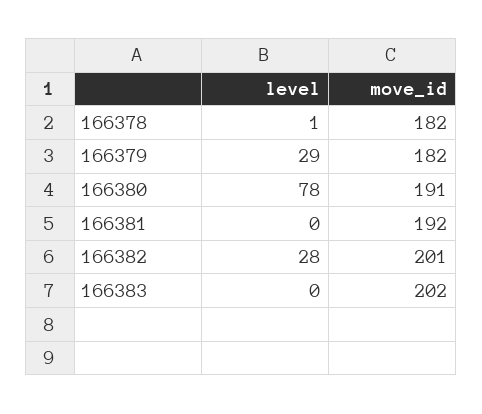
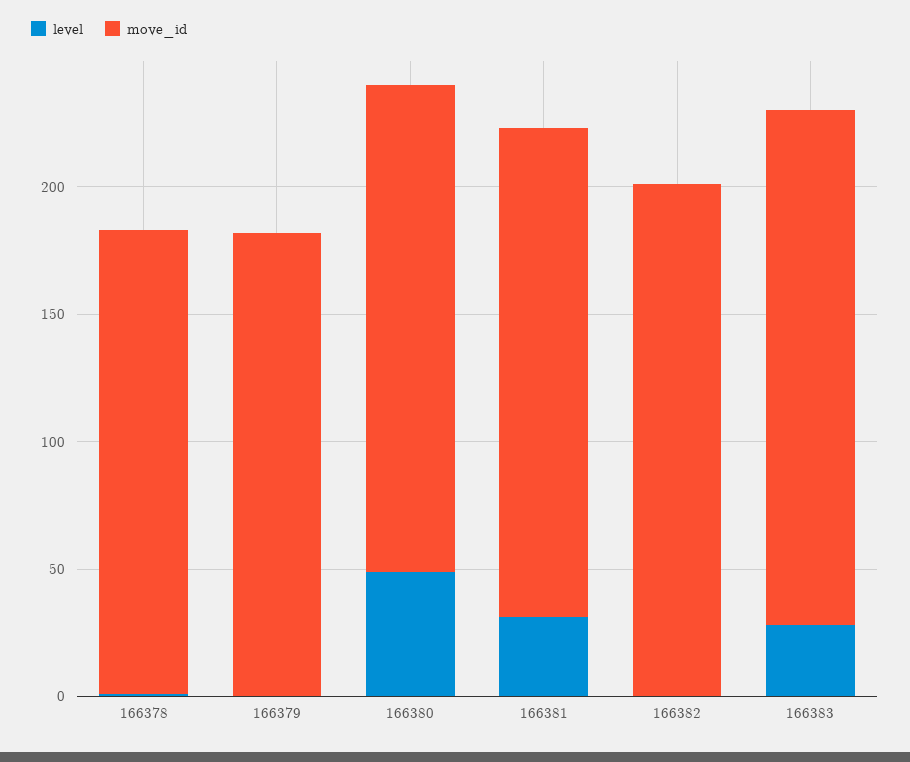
level, 166379: 29 -> 0
level, 166380: 78 -> 50
level, 166381: 0 -> 30
level, 166382: 28 -> 0
level, 166383: 0 -> 30

